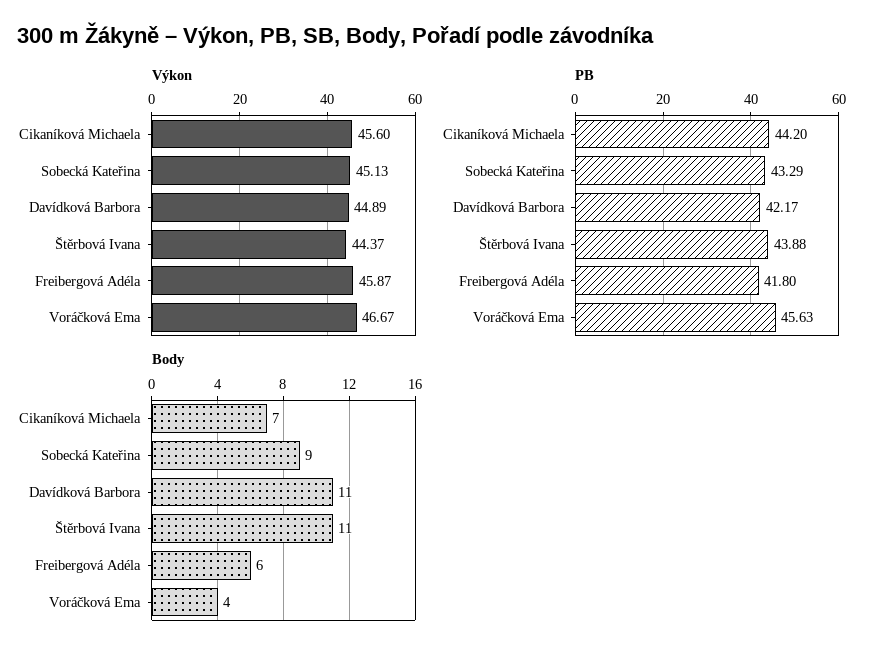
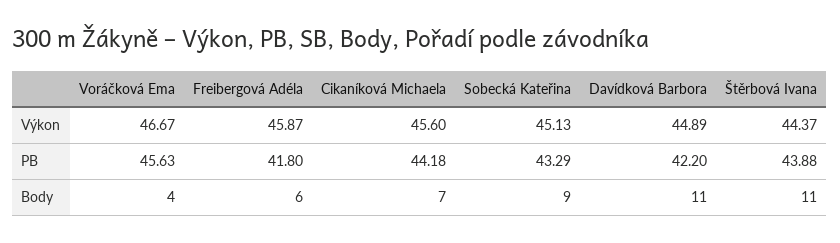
PB, Cikaníková Michaela: 44.2 -> 44.18
PB, Davídková Barbora: 42.17 -> 42.2

